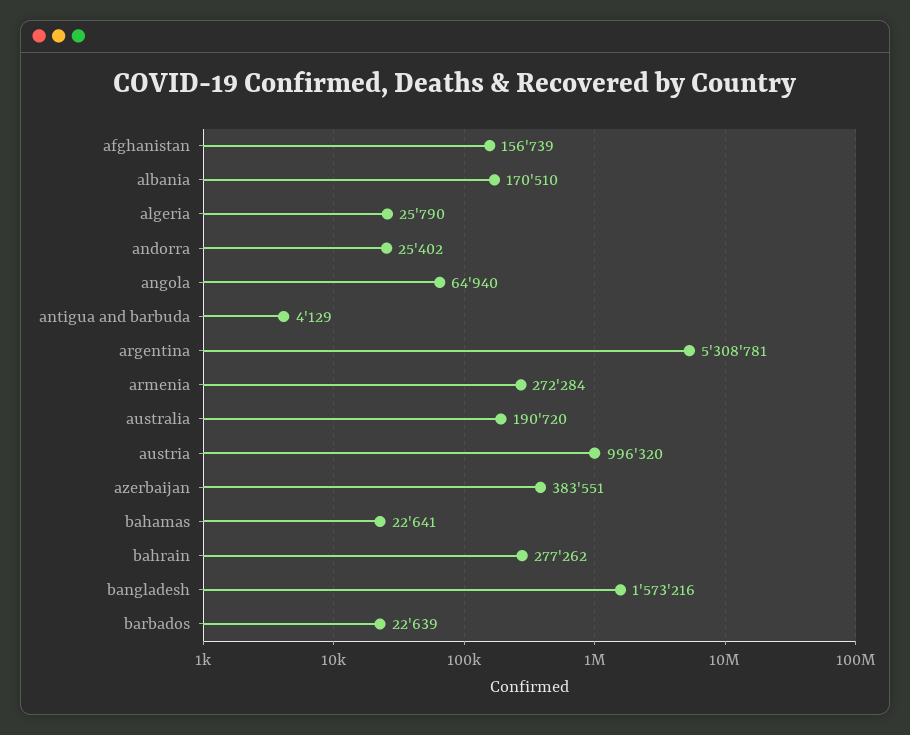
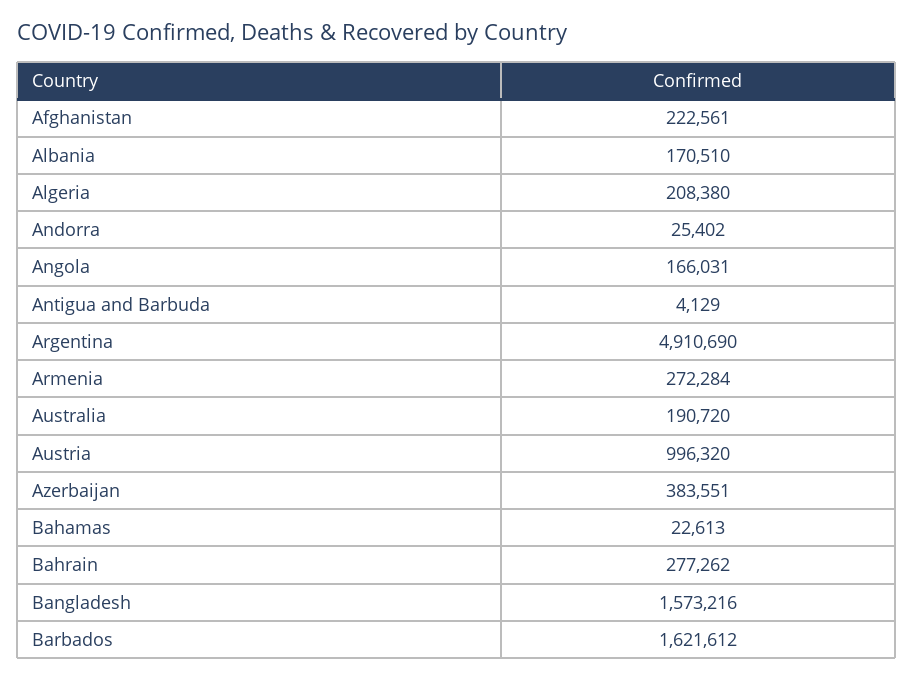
afghanistan: 156739 -> 222561
algeria: 25790 -> 208380
angola: 64940 -> 166031
argentina: 5308781 -> 4910690
bahamas: 22641 -> 22613
barbados: 22639 -> 1621612

